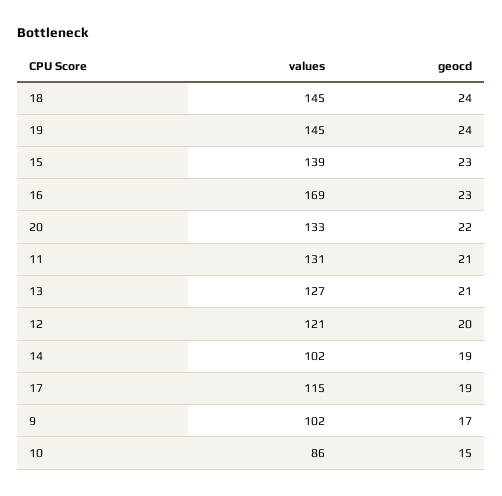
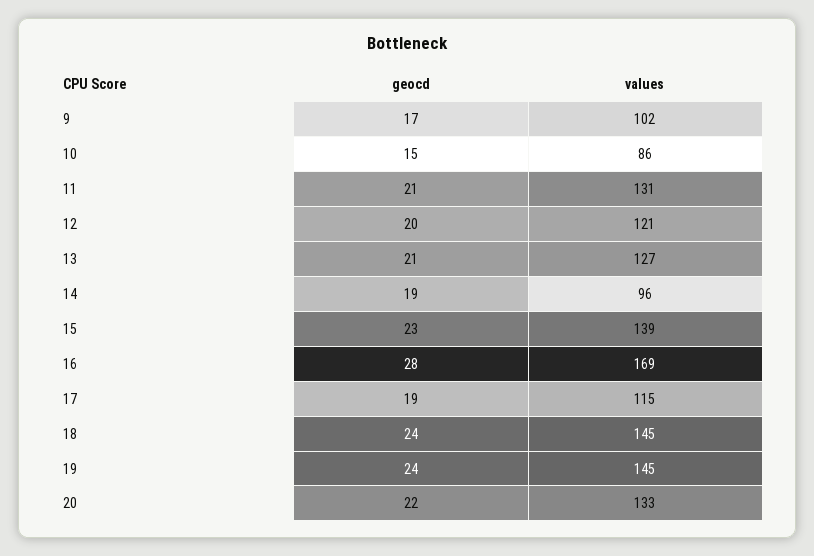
geocd, 16: 23 -> 28
values, 14: 102 -> 96

